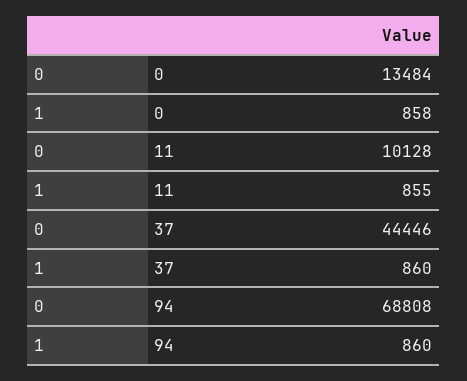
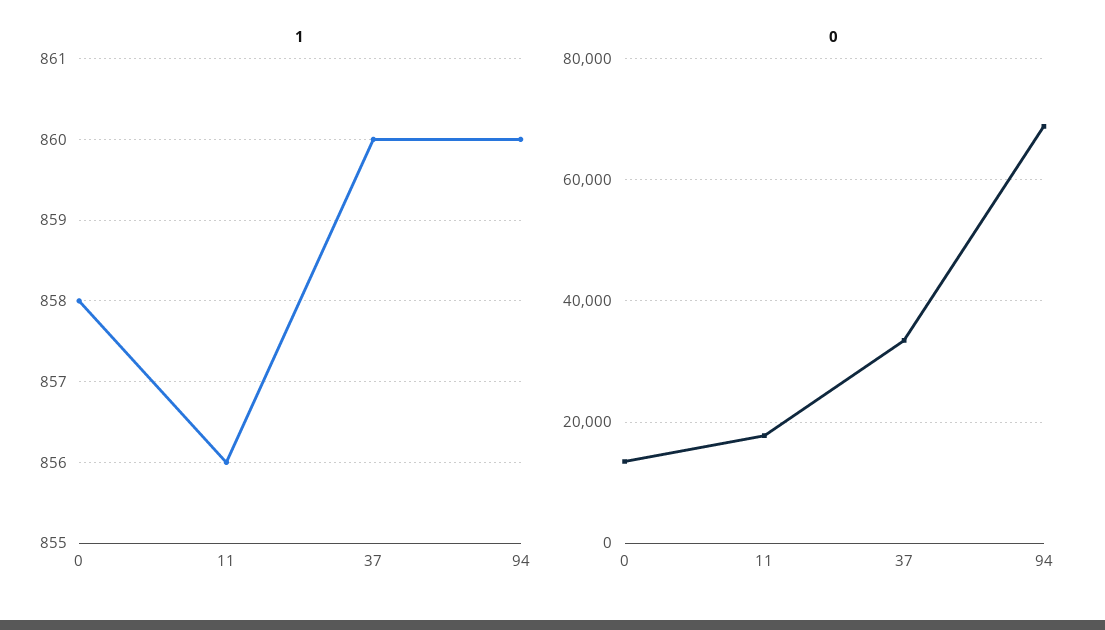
0, 11: 10128 -> 18000
1, 11: 855 -> 856
0, 37: 44446 -> 34000

